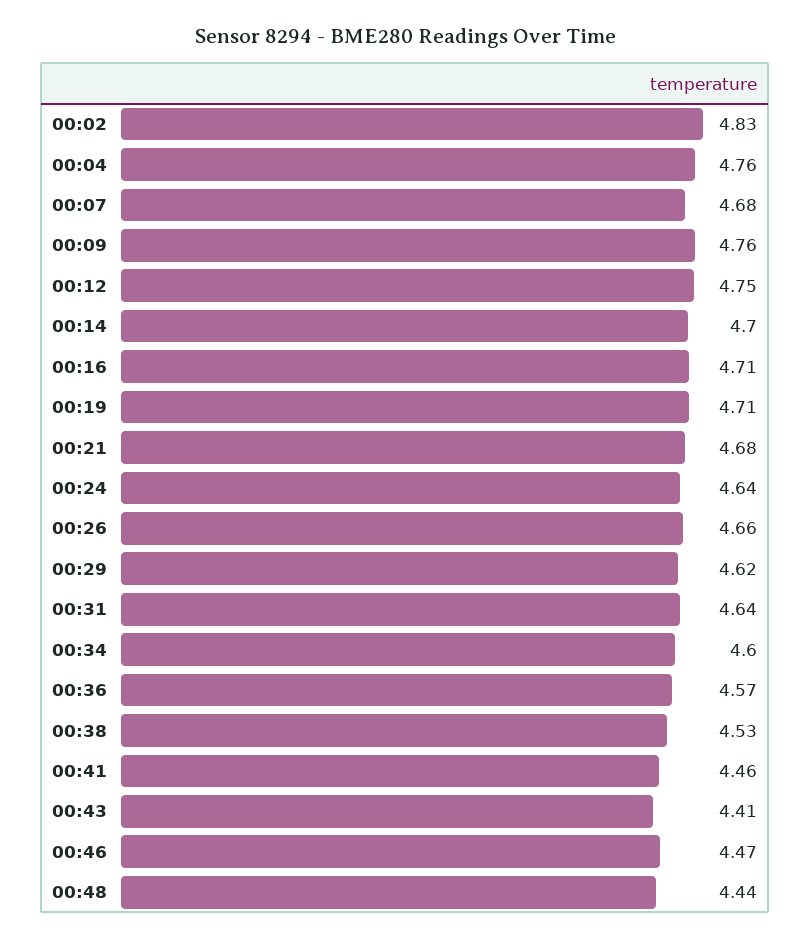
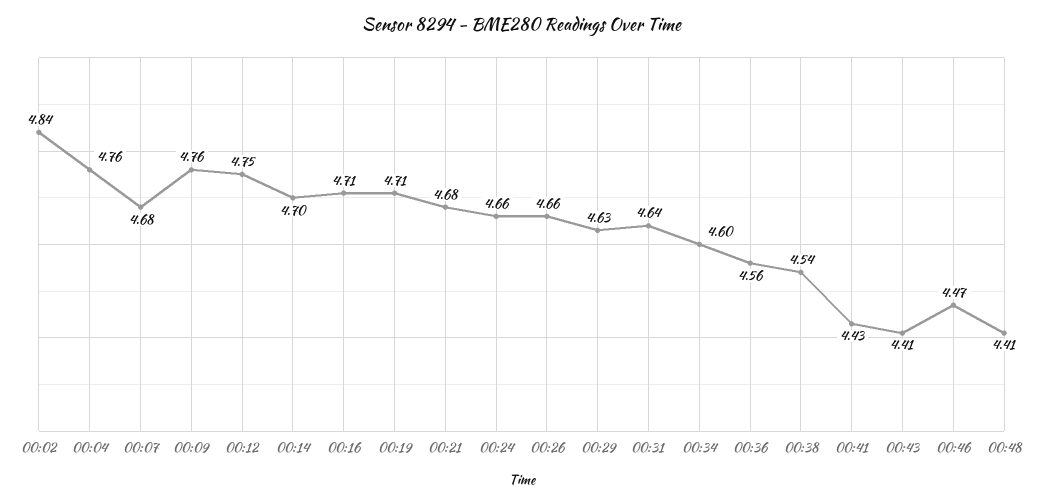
00:02: 4.83 -> 4.84
00:24: 4.64 -> 4.66
00:29: 4.62 -> 4.63
00:36: 4.57 -> 4.56
00:38: 4.53 -> 4.54
00:41: 4.46 -> 4.43
00:48: 4.44 -> 4.41

